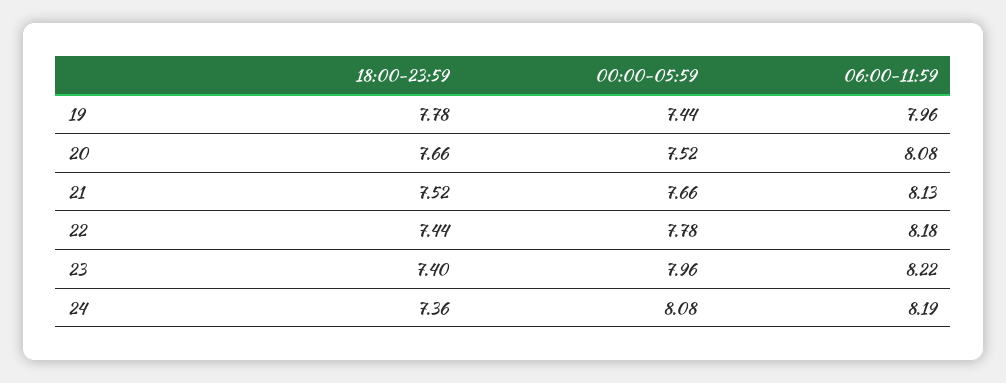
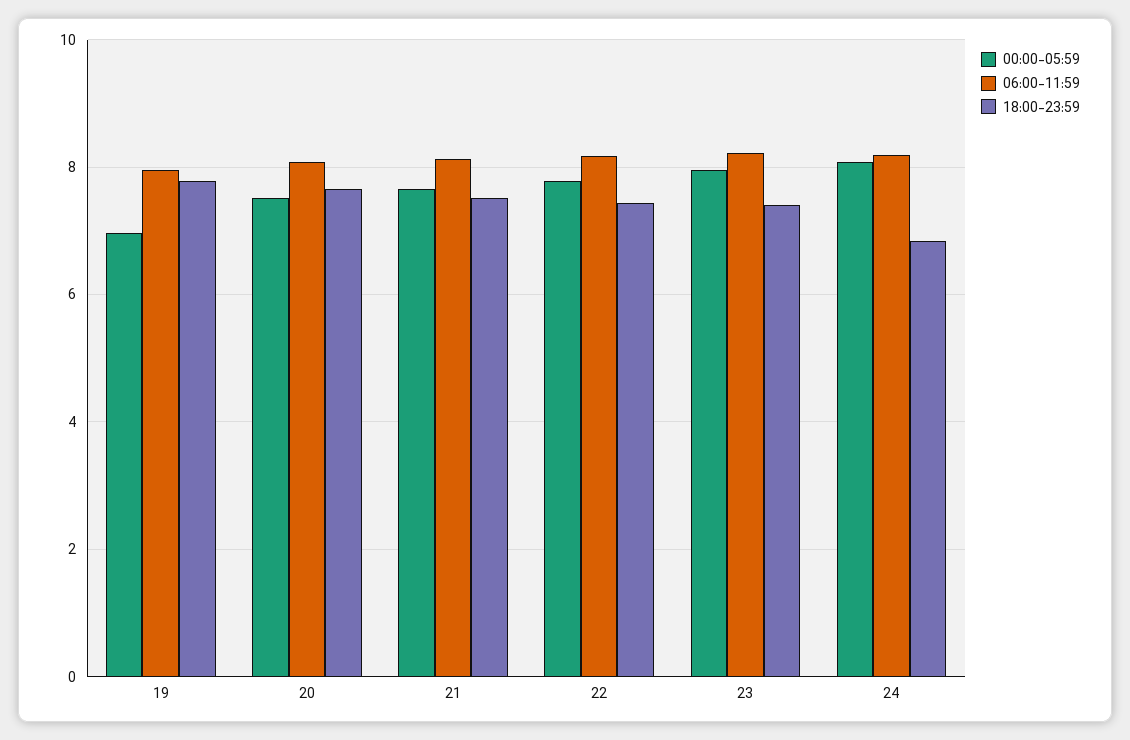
00:00-05:59, 19: 7.44 -> 7
18:00-23:59, 24: 7.36 -> 6.8

